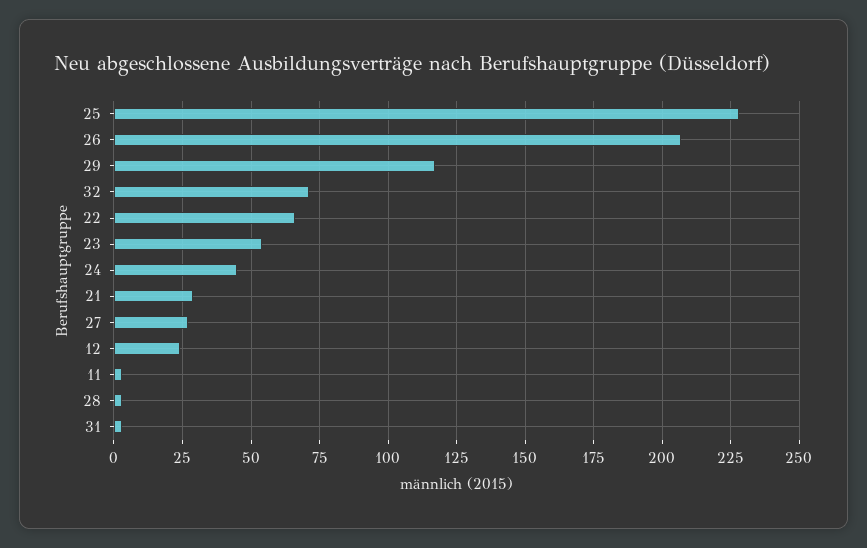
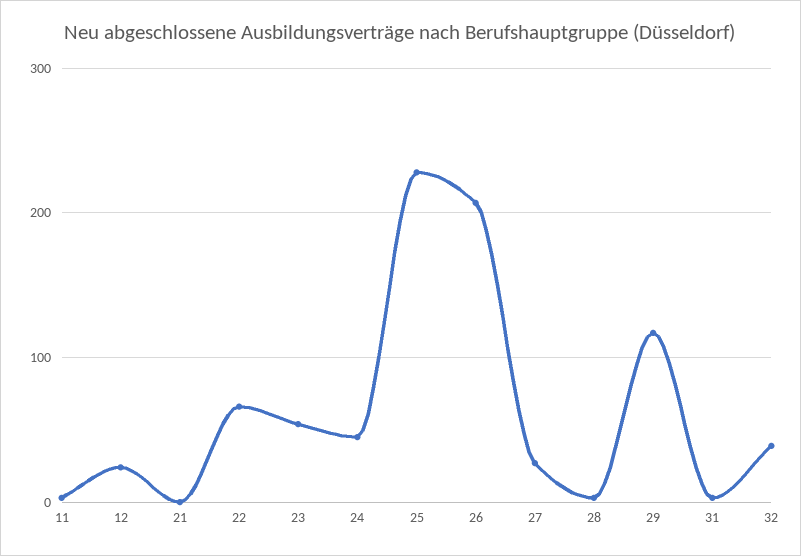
32: 70 -> 40
21: 30 -> 0

